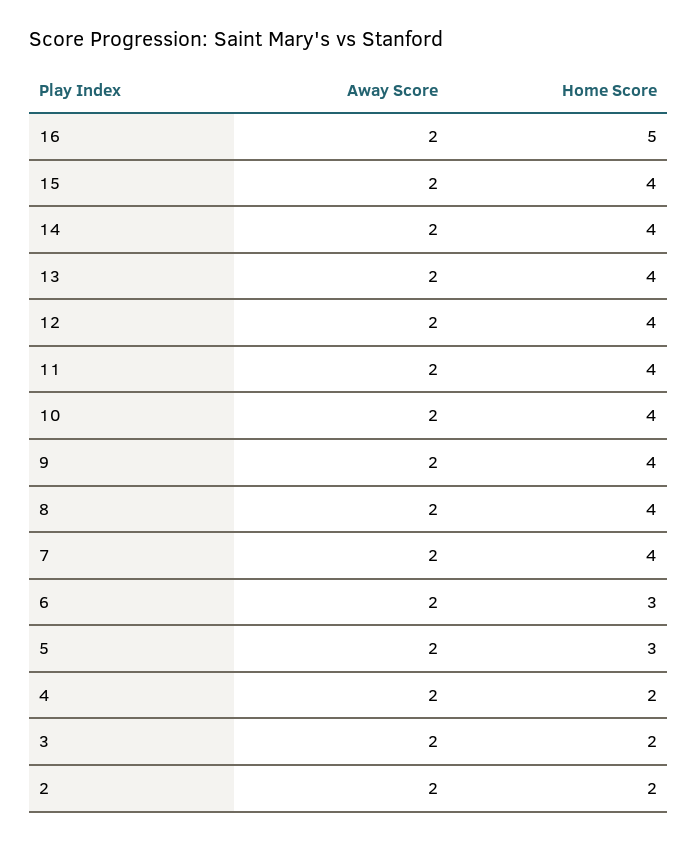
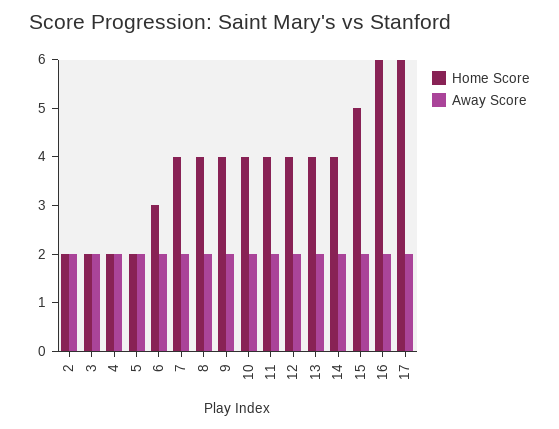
Home Score, 16: 5 -> 6
Home Score, 15: 4 -> 5
Home Score, 5: 3 -> 2
Home Score, 17: none -> 6
Away Score, 17: none -> 2

